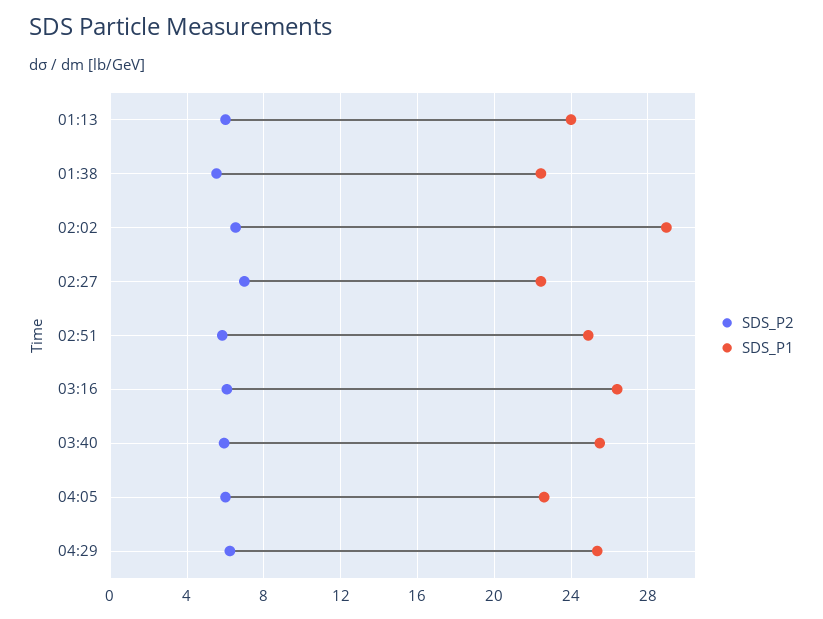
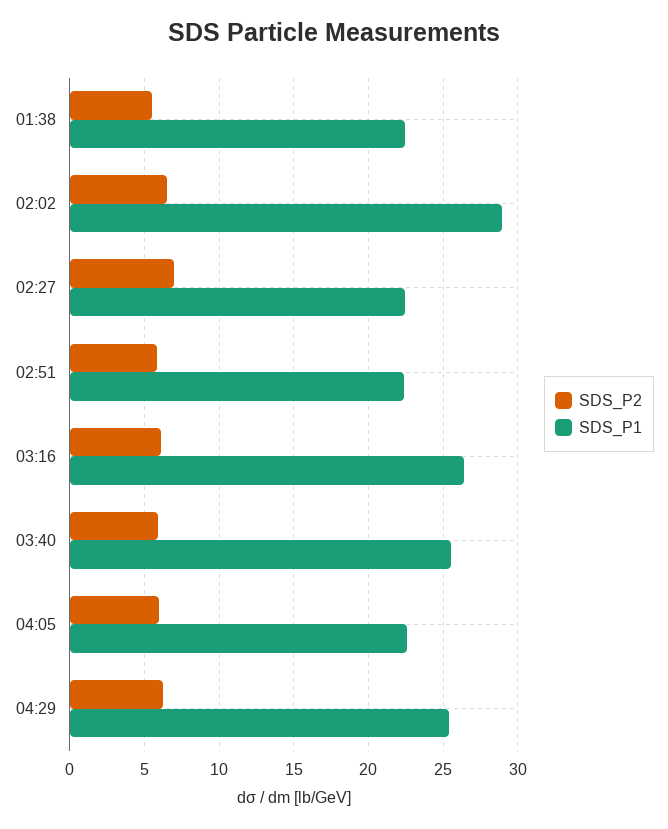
SDS_P2, 01:13: 6 -> none
SDS_P1, 01:13: 24 -> none
SDS_P1, 02:51: 25 -> 22.5

